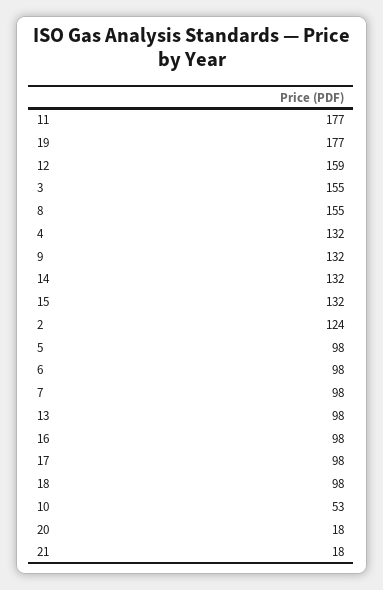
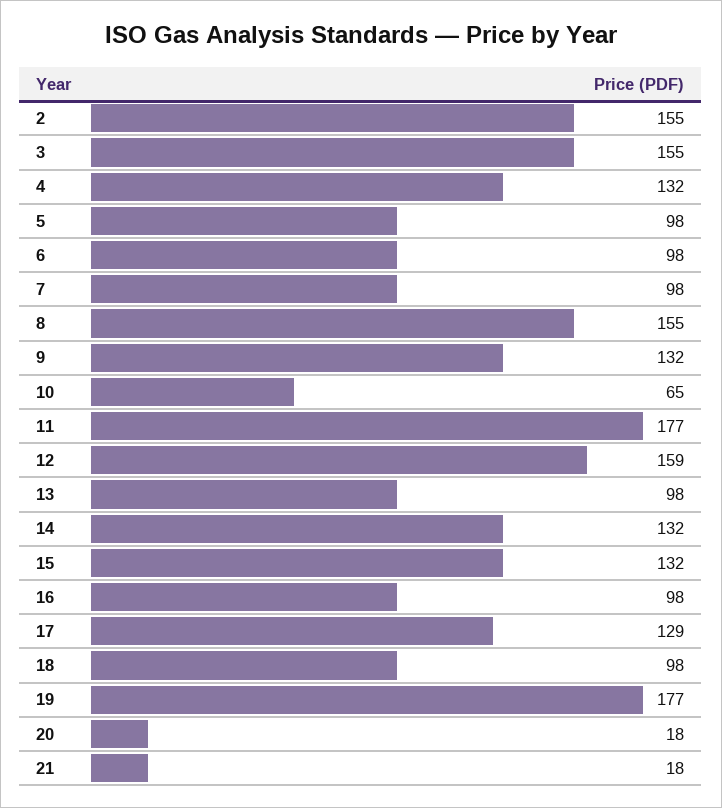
2: 124 -> 155
17: 98 -> 129
10: 53 -> 65

